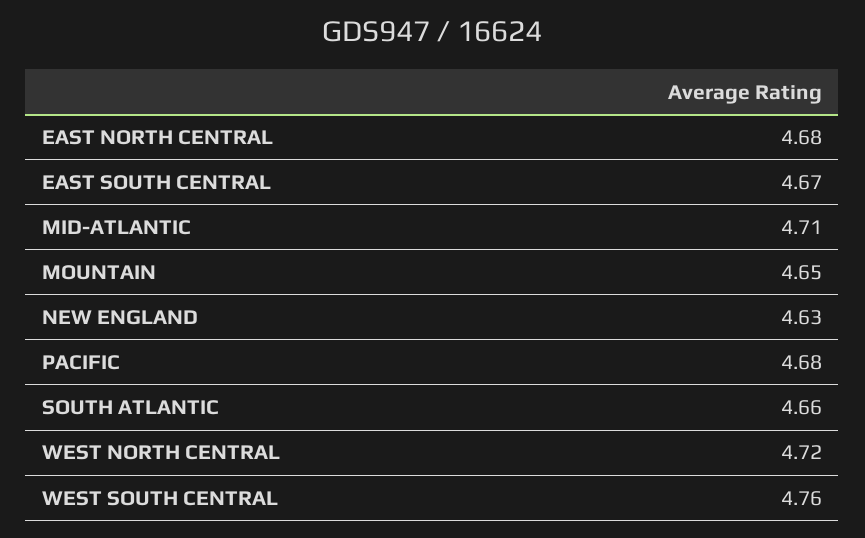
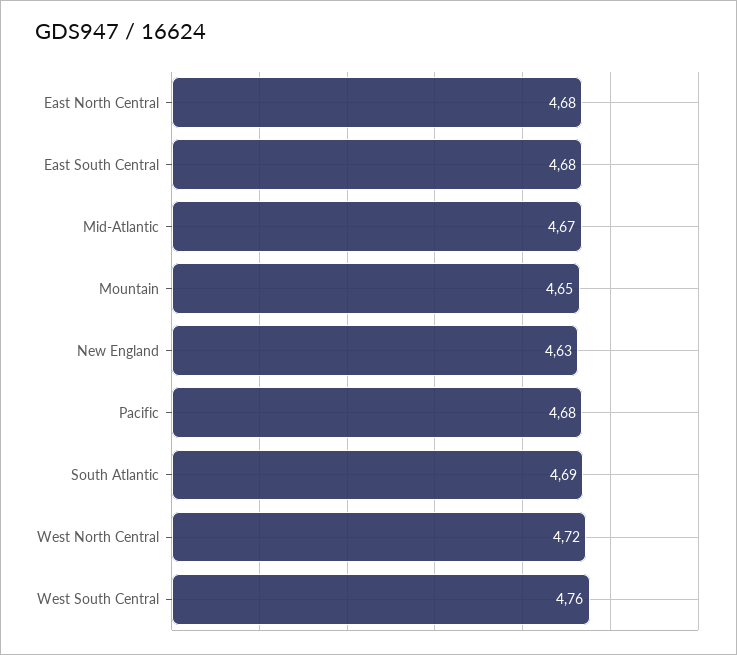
EAST SOUTH CENTRAL: 4.67 -> 4.68
MID-ATLANTIC: 4.71 -> 4.67
SOUTH ATLANTIC: 4.66 -> 4.69

